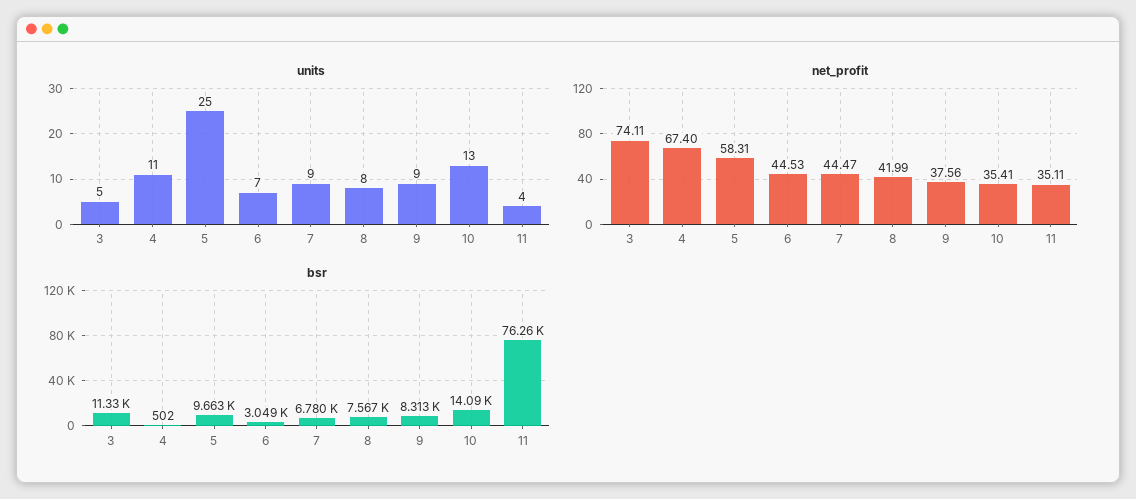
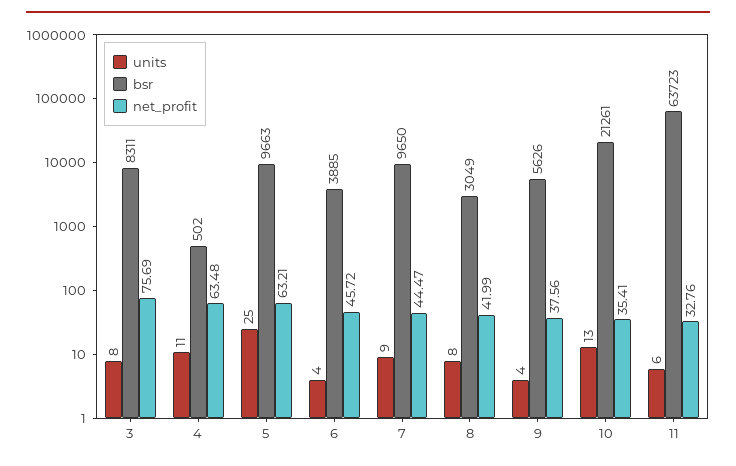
units, 3: 5 -> 8
units, 6: 7 -> 4
units, 9: 9 -> 4
units, 11: 4 -> 6
net_profit, 3: 74.11 -> 75.69
net_profit, 4: 67.4 -> 63.48
net_profit, 5: 58.31 -> 63.21
net_profit, 6: 44.53 -> 45.72
net_profit, 11: 35.11 -> 32.76
bsr, 3: 11330 -> 8311
bsr, 6: 3049 -> 3885
bsr, 7: 6780 -> 9650
bsr, 8: 7567 -> 3049
bsr, 9: 8313 -> 5626
bsr, 10: 14090 -> 21261
bsr, 11: 76260 -> 63723

